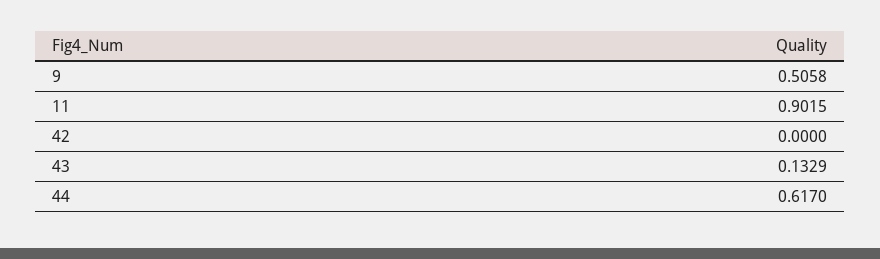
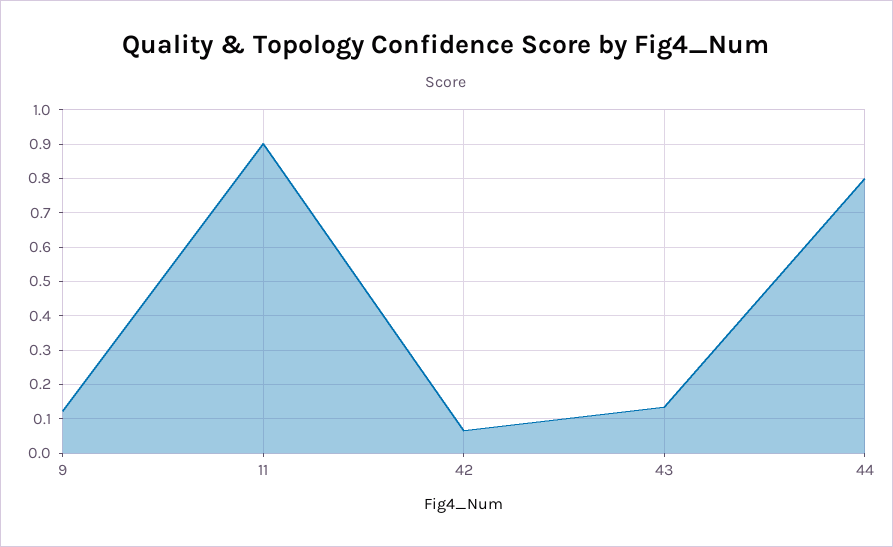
9: 0.5058 -> 0.12
42: 0 -> 0.06
44: 0.617 -> 0.8

